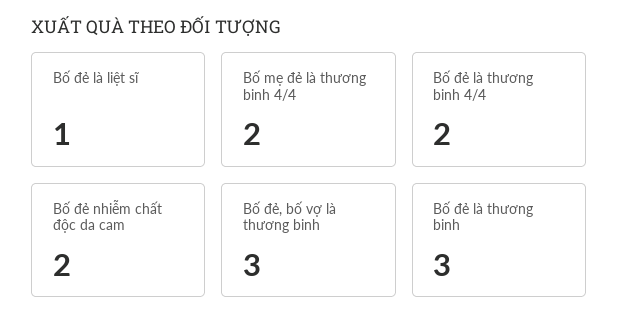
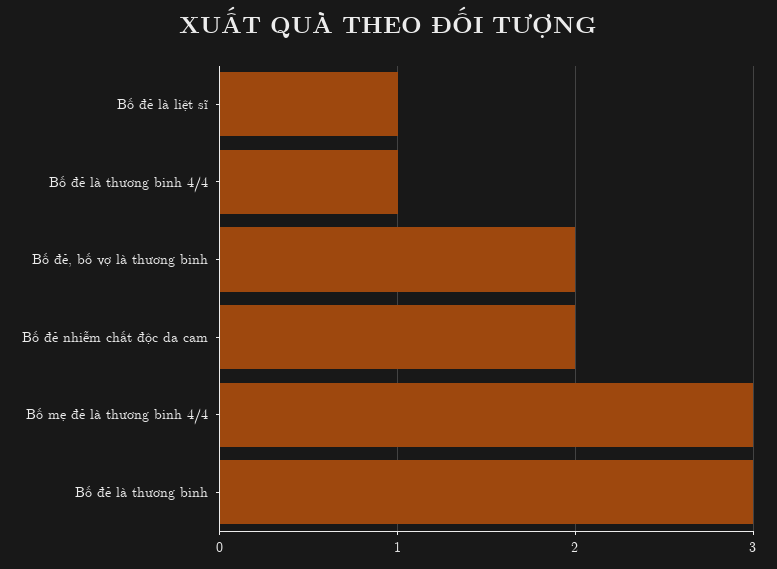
Bố mẹ đẻ là thương binh 4/4: 2 -> 3
Bố đẻ là thương binh 4/4: 2 -> 1
Bố đẻ, bố vợ là thương binh: 3 -> 2

